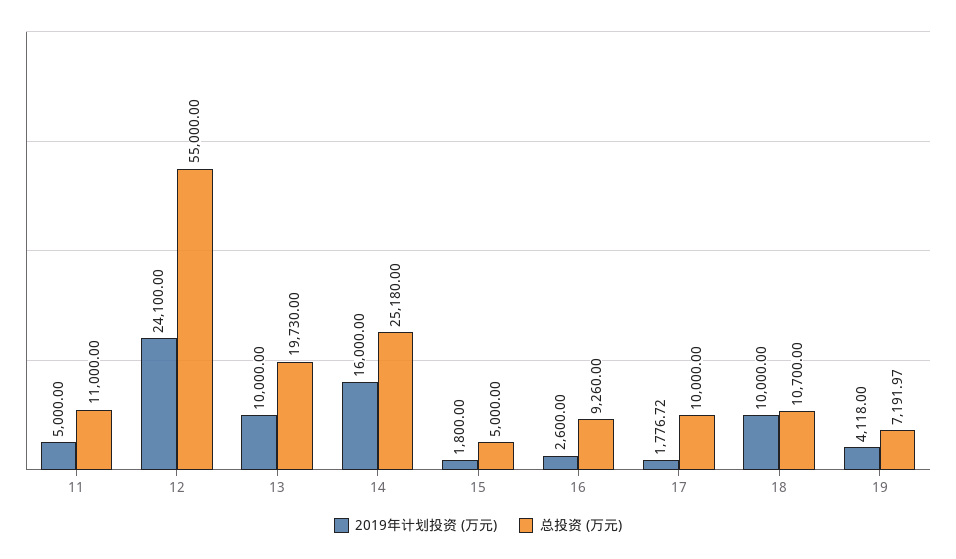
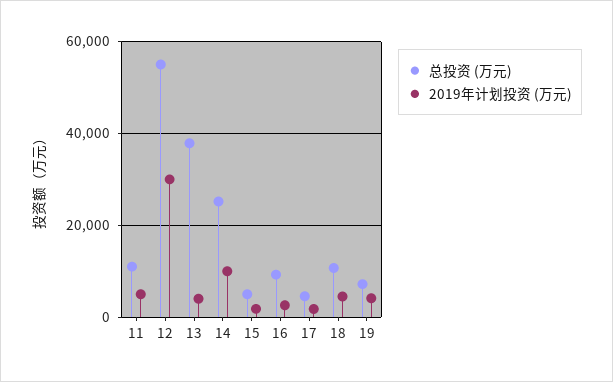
2019年计划投资 (万元), 12: 24100 -> 30000
2019年计划投资 (万元), 13: 10000 -> 4000
总投资 (万元), 13: 19730 -> 38000
2019年计划投资 (万元), 14: 16000 -> 10000
总投资 (万元), 17: 10000 -> 4000
2019年计划投资 (万元), 18: 10000 -> 4000

